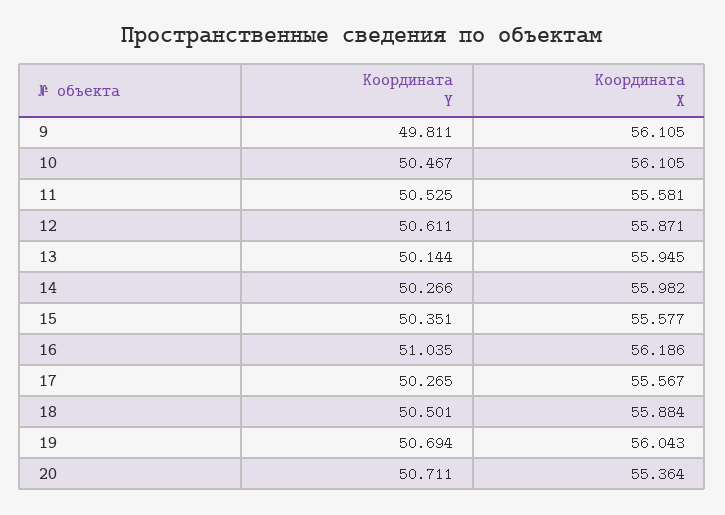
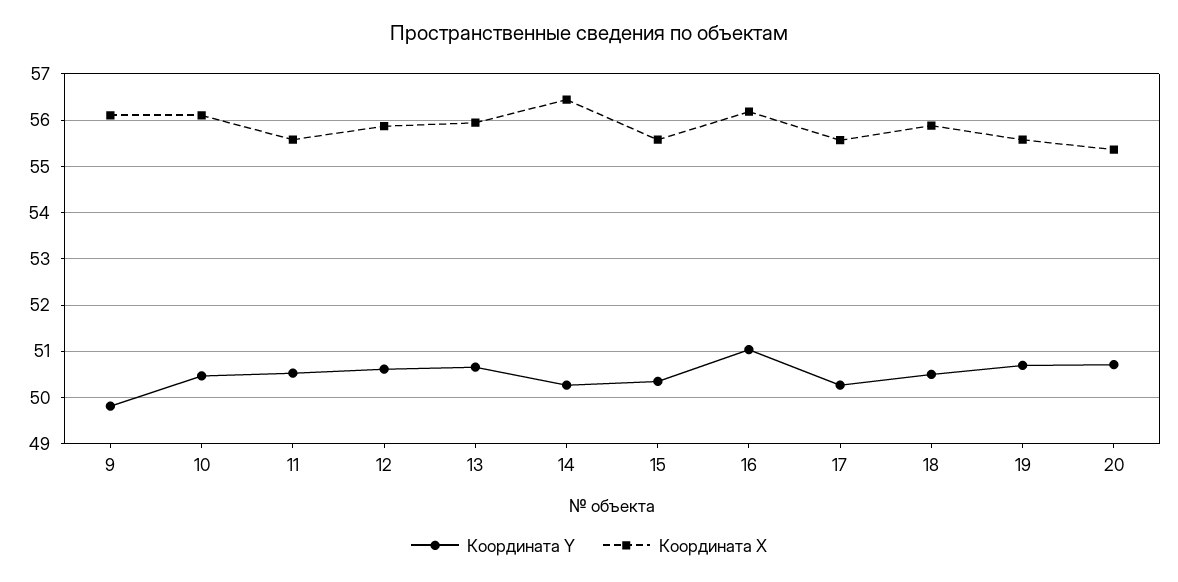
Координата Y, 13: 50.144 -> 50.6
Координата X, 14: 55.982 -> 56.4
Координата X, 19: 56.043 -> 55.6

